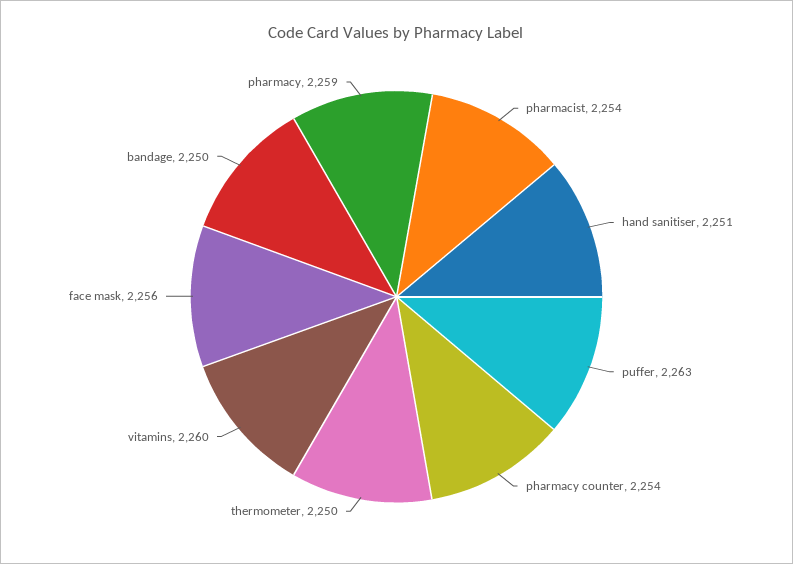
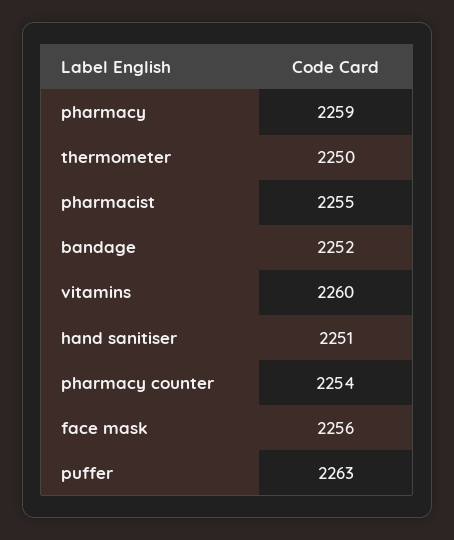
pharmacist: 2254 -> 2255
bandage: 2250 -> 2252

